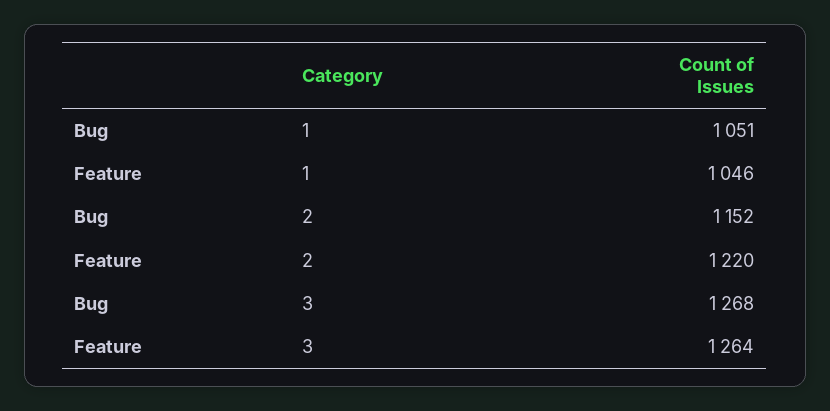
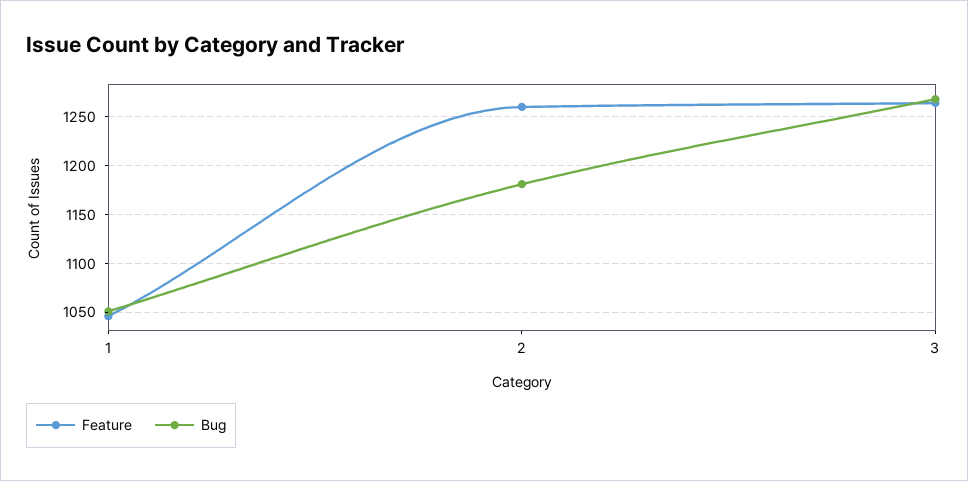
Bug, 2: 1152 -> 1180
Feature, 2: 1220 -> 1260

